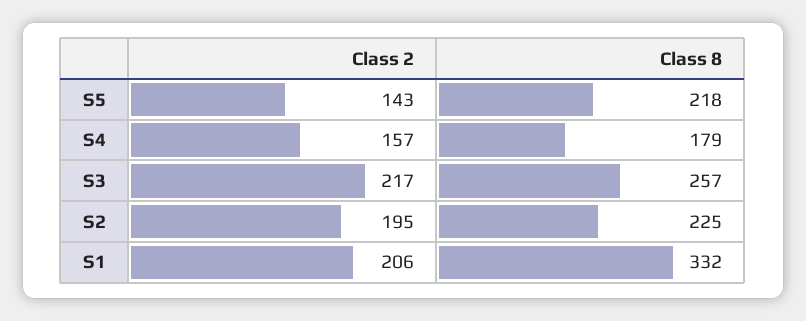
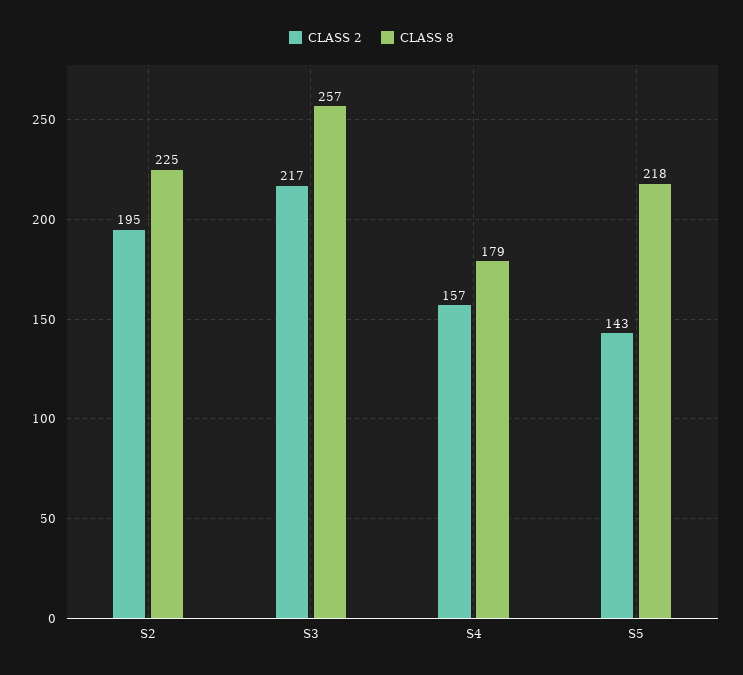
Class 2, S1: 206 -> none
Class 8, S1: 332 -> none

